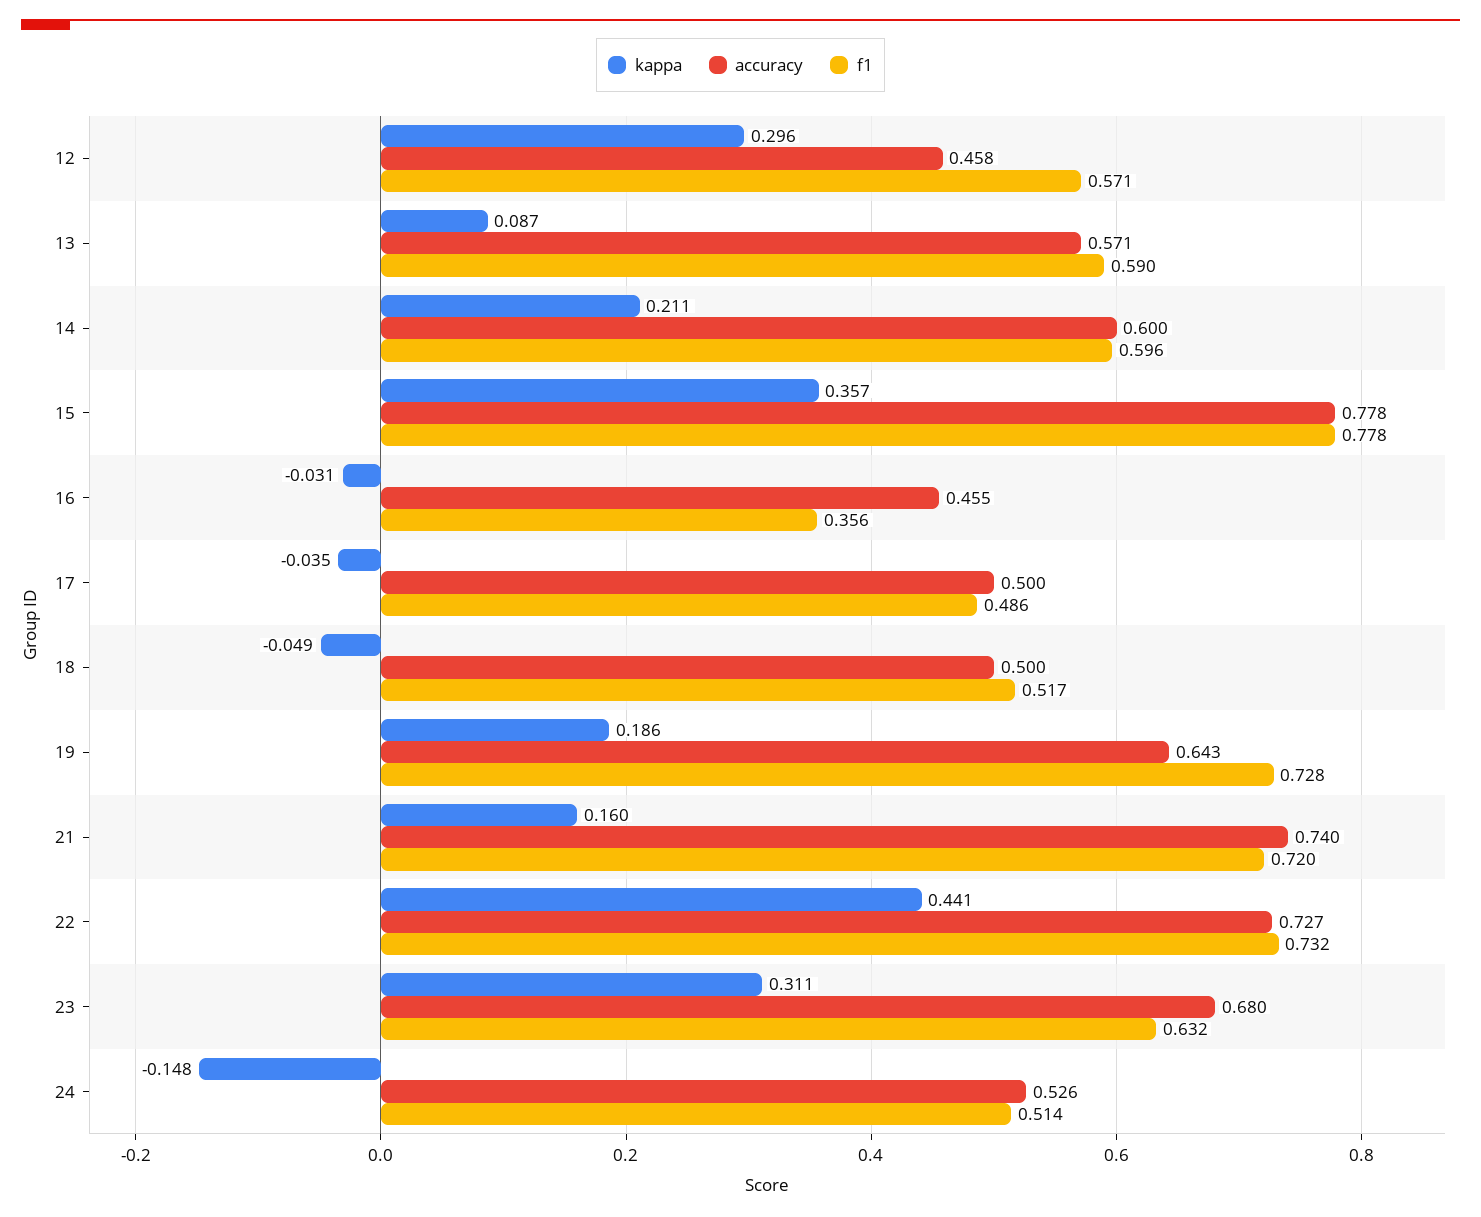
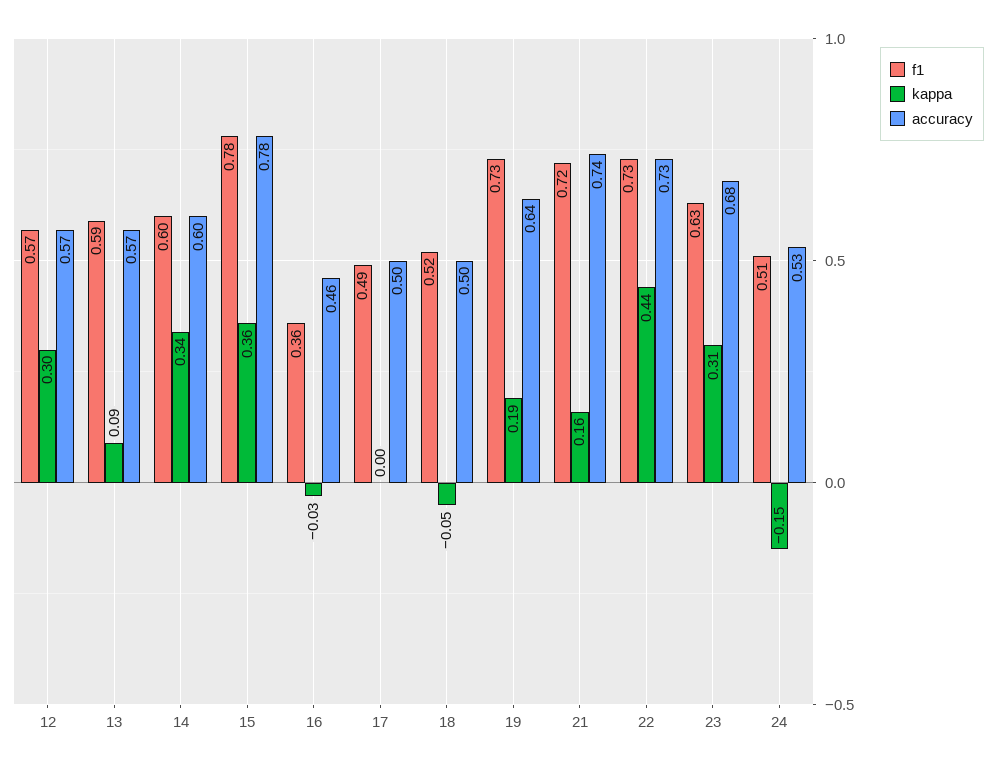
accuracy, 12: 0.458 -> 0.57
kappa, 14: 0.211 -> 0.34
kappa, 17: -0.035 -> 0

